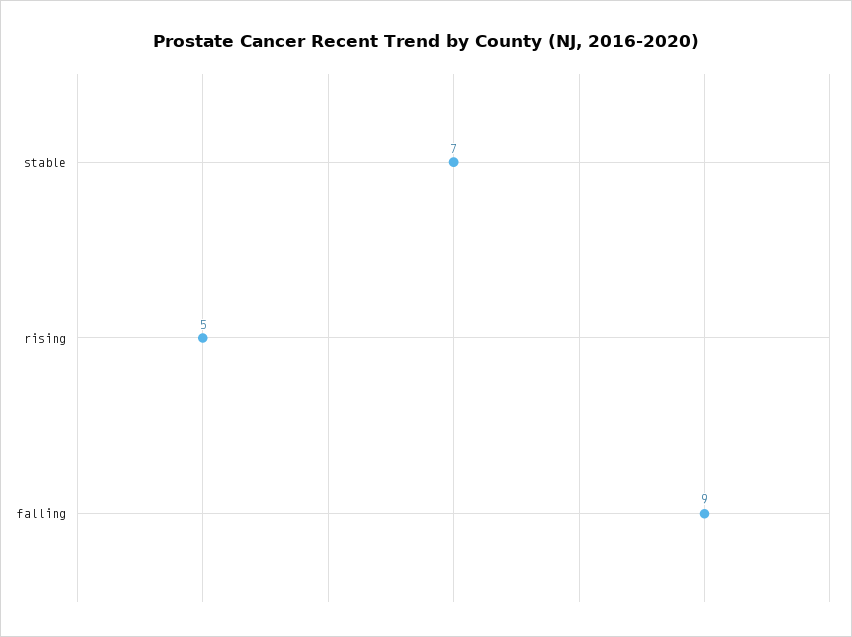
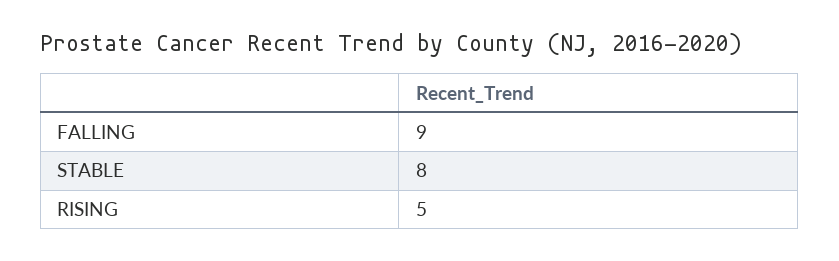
stable: 7 -> 8

